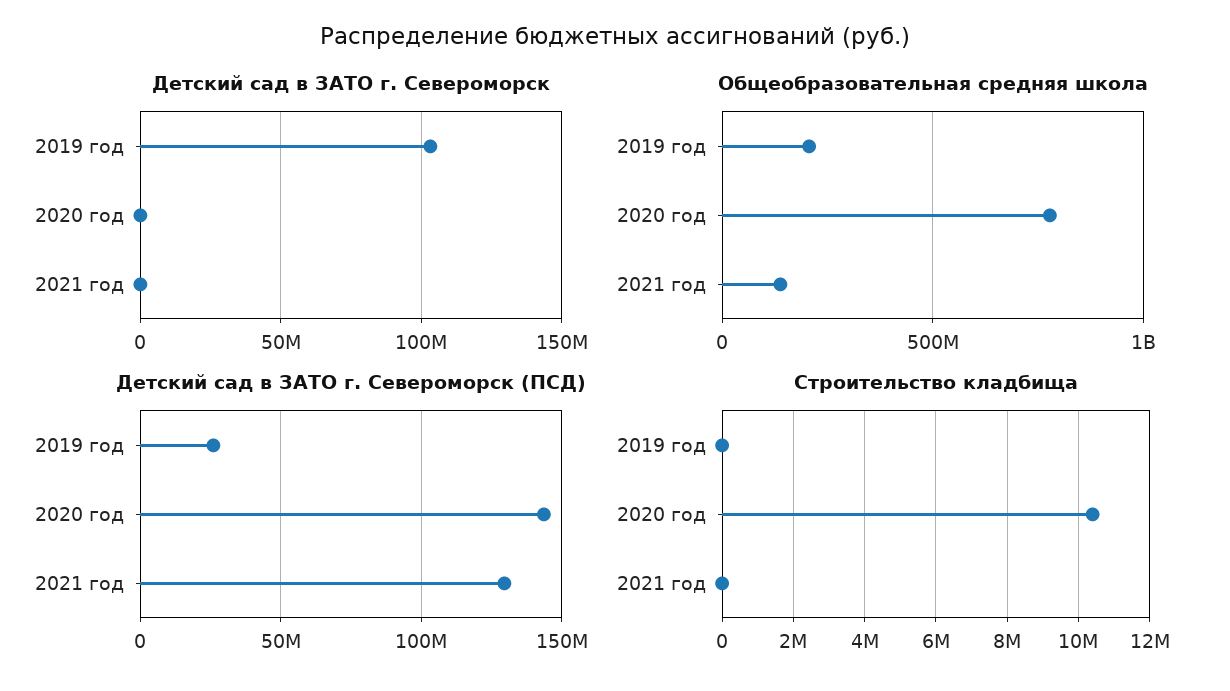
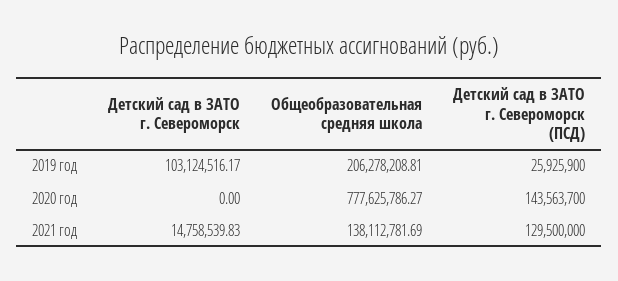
Детский сад в ЗАТО г. Североморск, 2021 год: 0 -> 14758539.83
Строительство кладбища, 2019 год: 0 -> none
Строительство кладбища, 2020 год: 10400000 -> none
Строительство кладбища, 2021 год: 0 -> none

